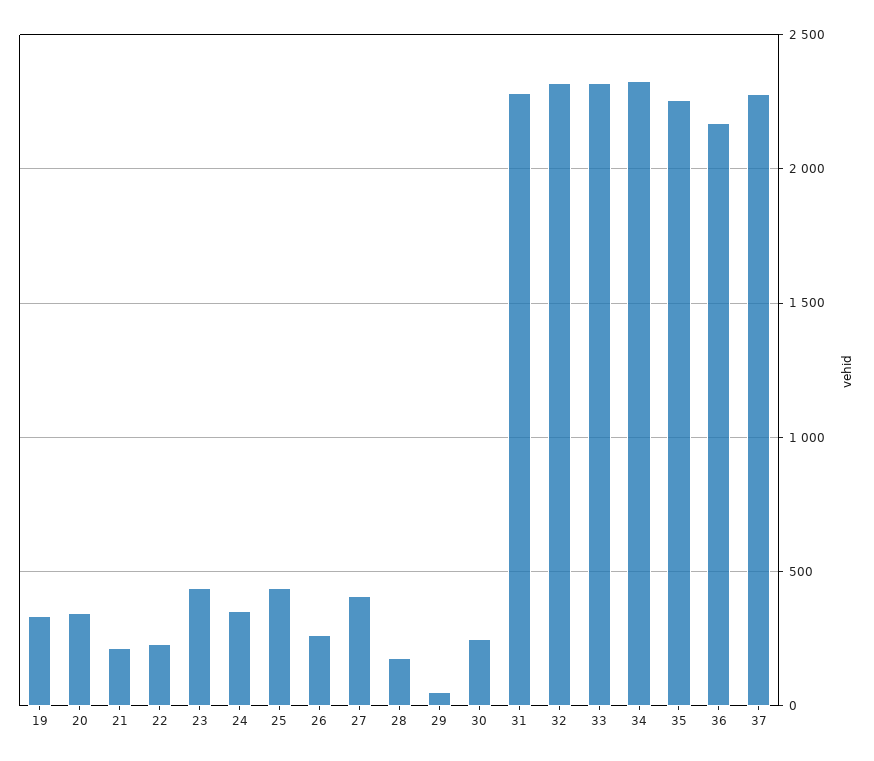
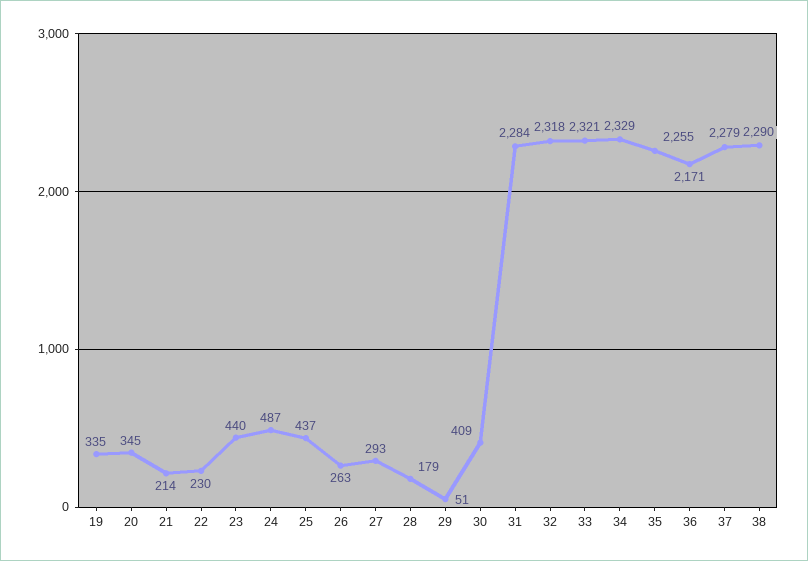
24: 350 -> 487
27: 400 -> 293
30: 250 -> 409
38: none -> 2290

